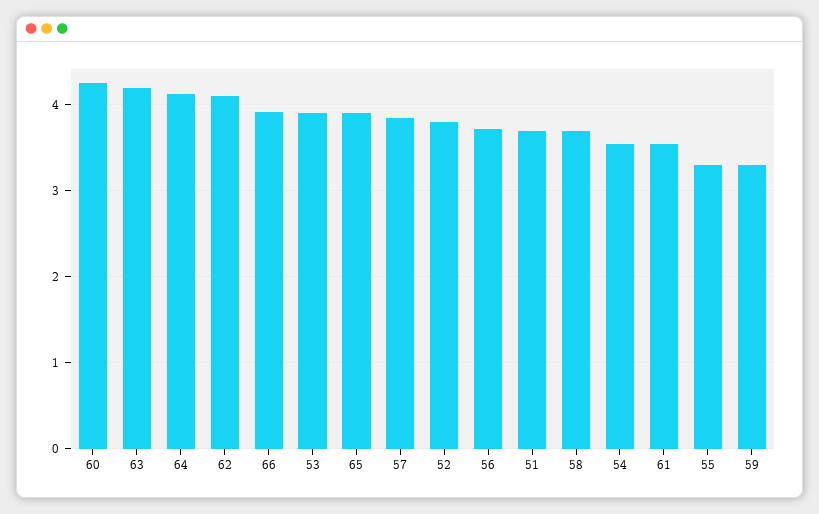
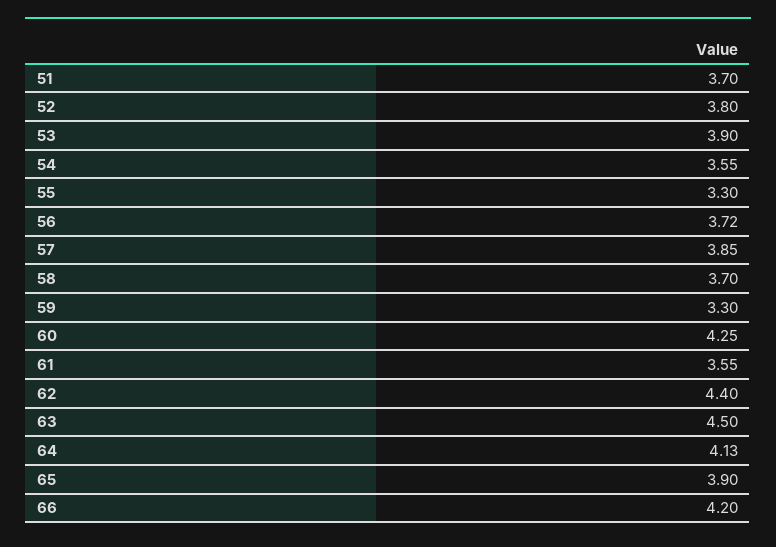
63: 4.2 -> 4.5
62: 4.1 -> 4.4
66: 3.9 -> 4.2

